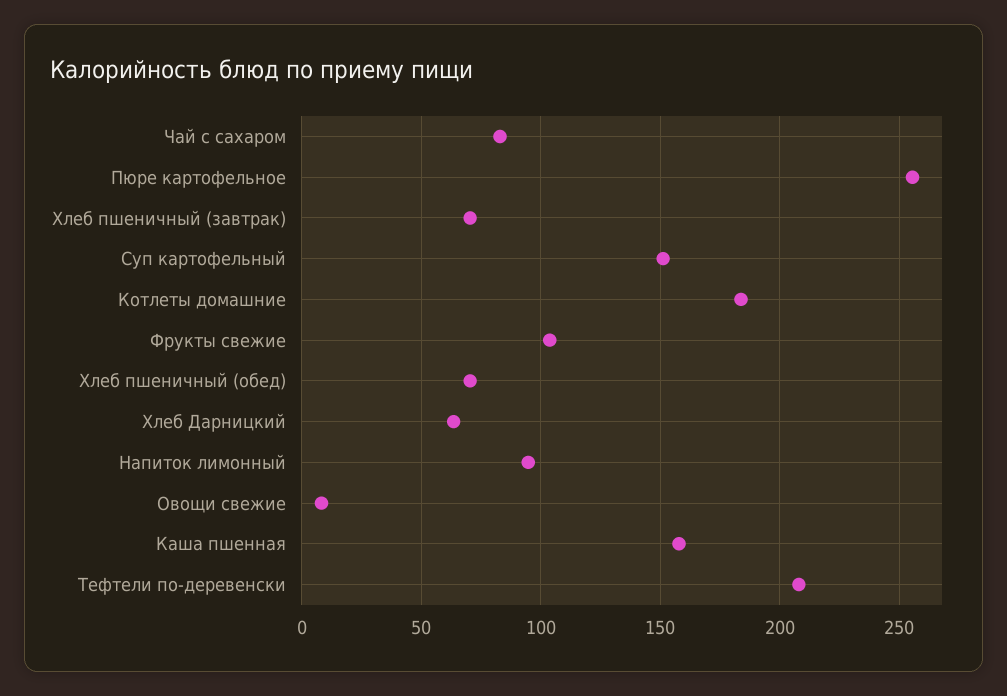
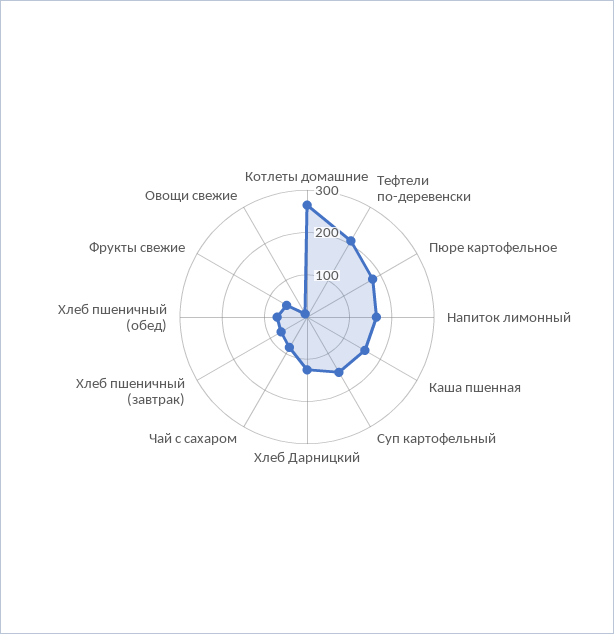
Пюре картофельное: 255 -> 180
Котлеты домашние: 185 -> 260
Фрукты свежие: 105 -> 60
Хлеб Дарницкий: 65 -> 120
Напиток лимонный: 95 -> 160

